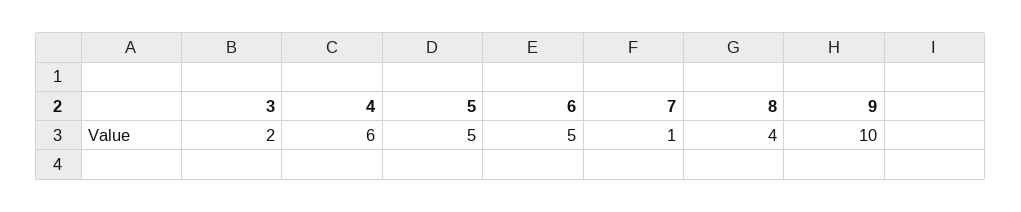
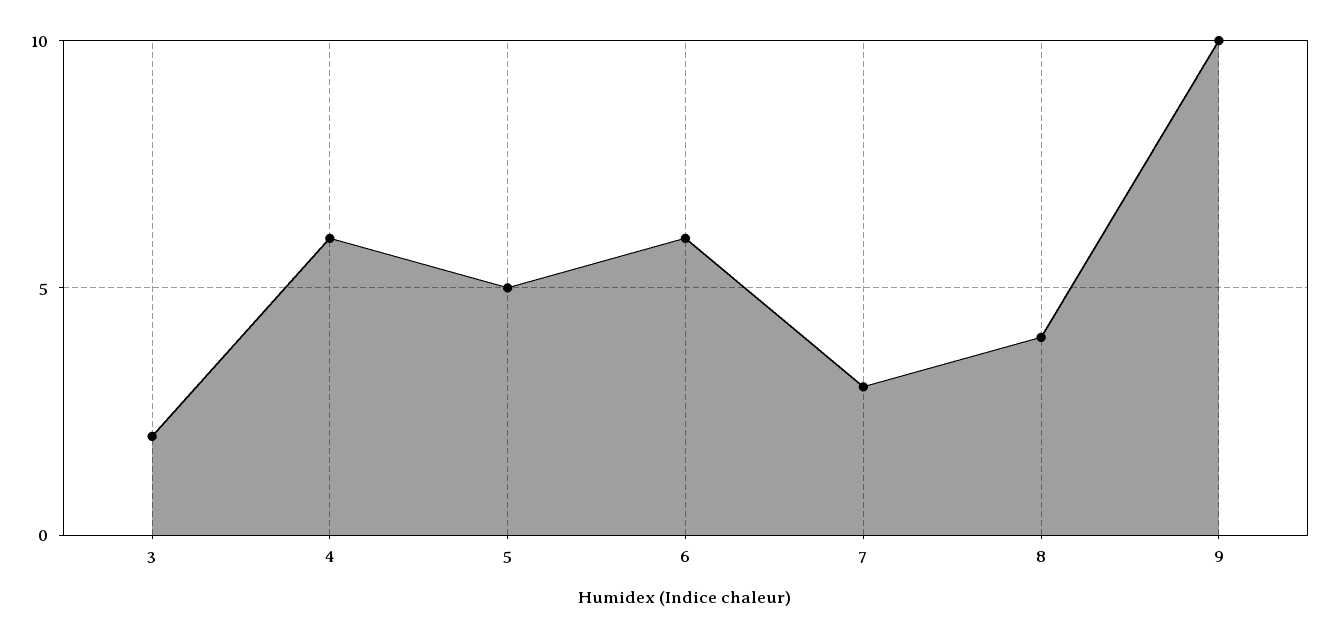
6: 5 -> 6
7: 1 -> 3

